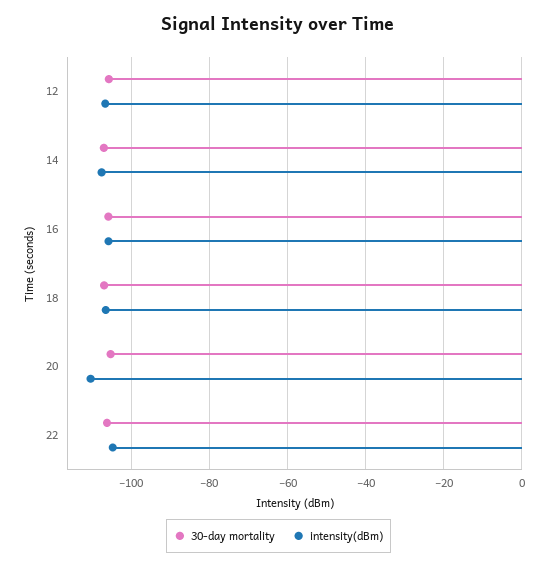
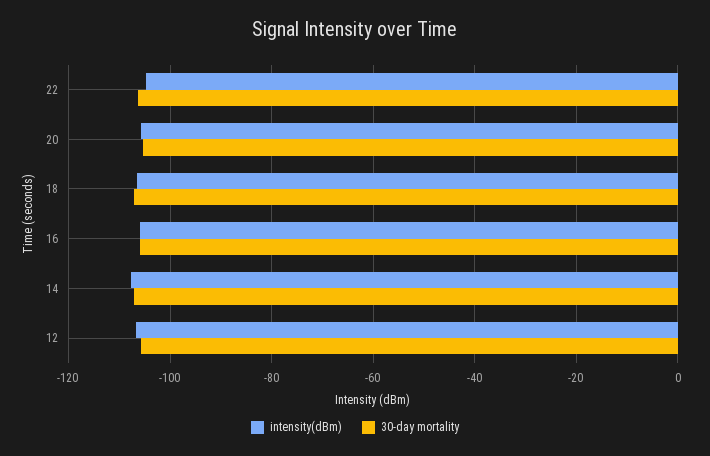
intensity(dBm), 20: -110 -> -106

